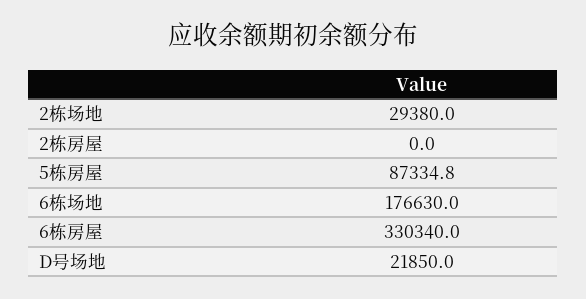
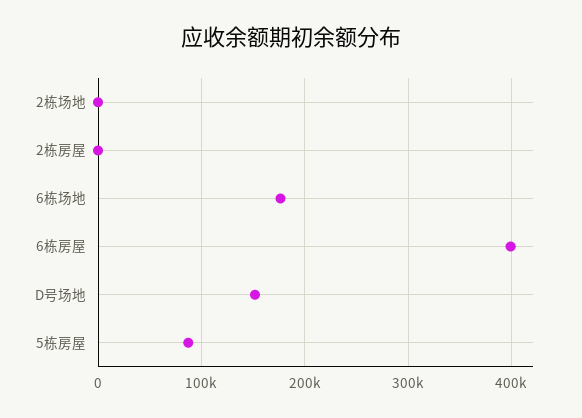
2栋场地: 29380 -> 0
6栋房屋: 330340 -> 400000
D号场地: 21850 -> 150000

